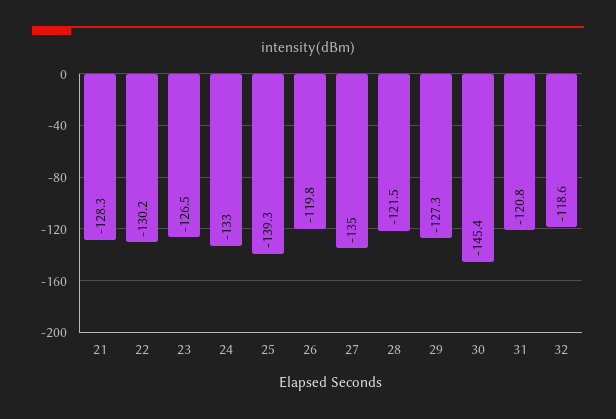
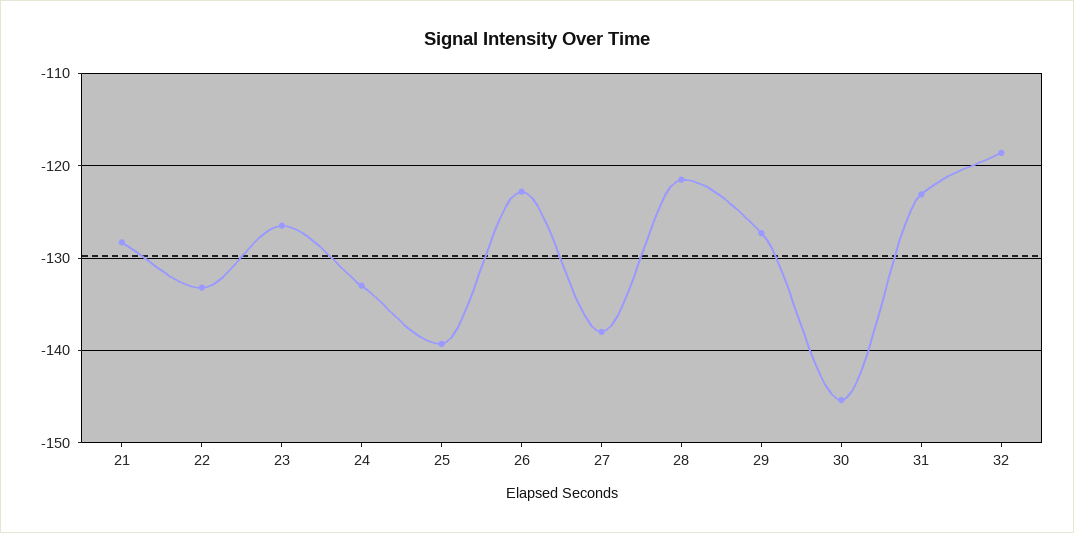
22: -130.2 -> -133
26: -119.8 -> -123
27: -135 -> -138
31: -120.8 -> -123

